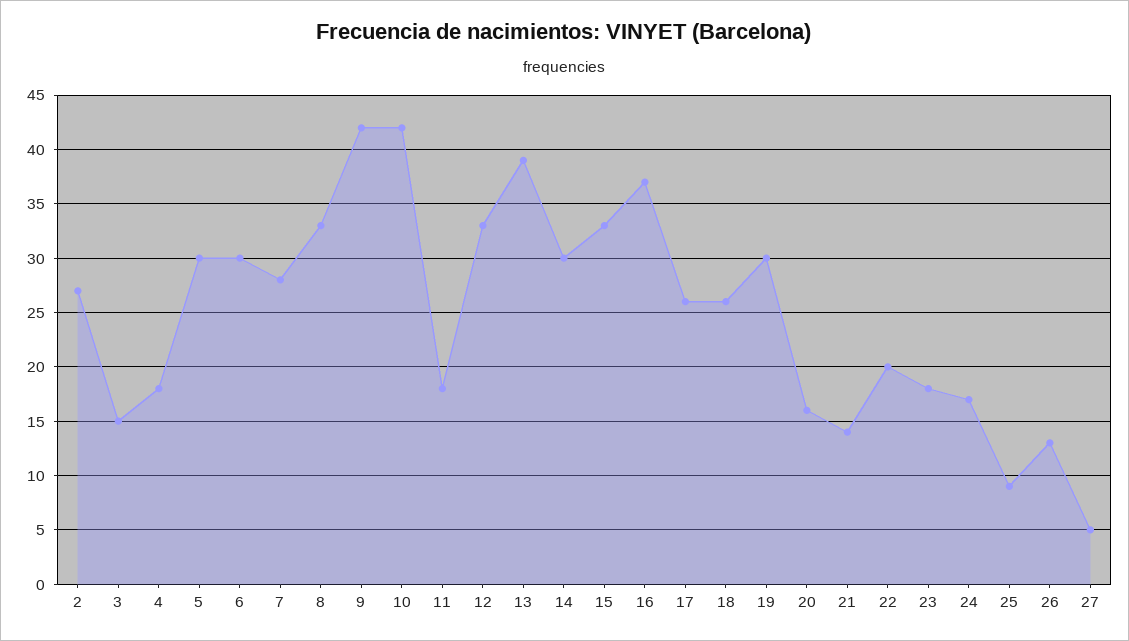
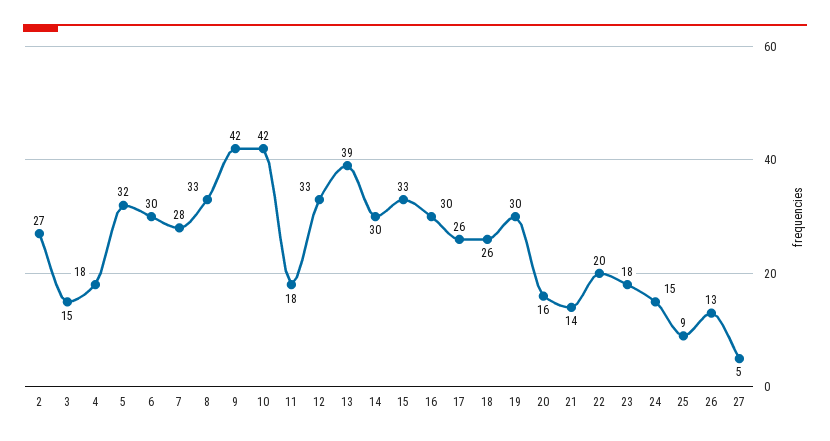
5: 30 -> 32
16: 37 -> 30
24: 17 -> 15

